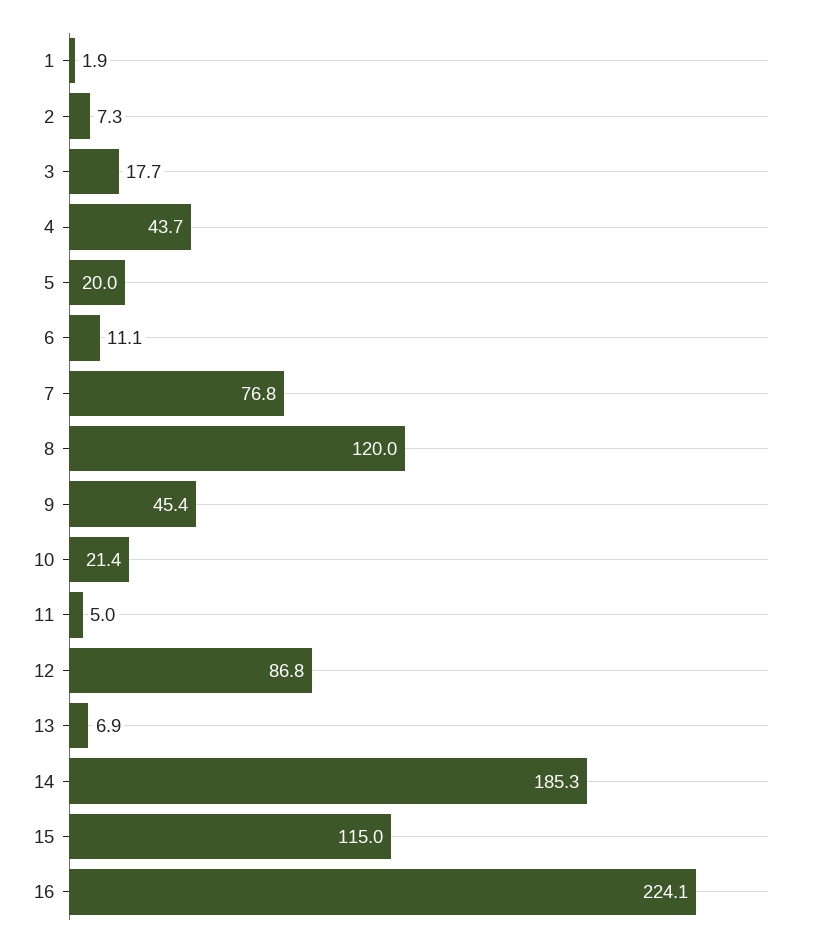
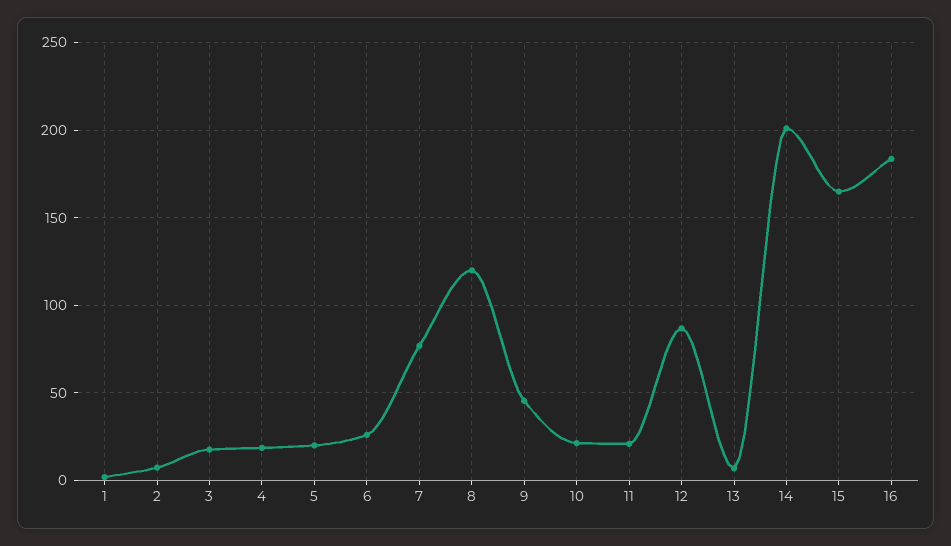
4: 43.7 -> 20
6: 11.1 -> 25
11: 5 -> 20
14: 185.3 -> 200
15: 115 -> 165
16: 224.1 -> 185

